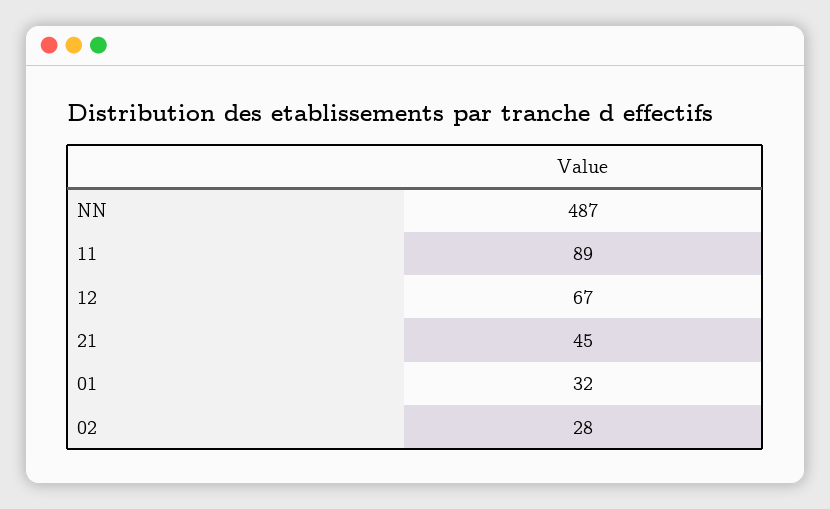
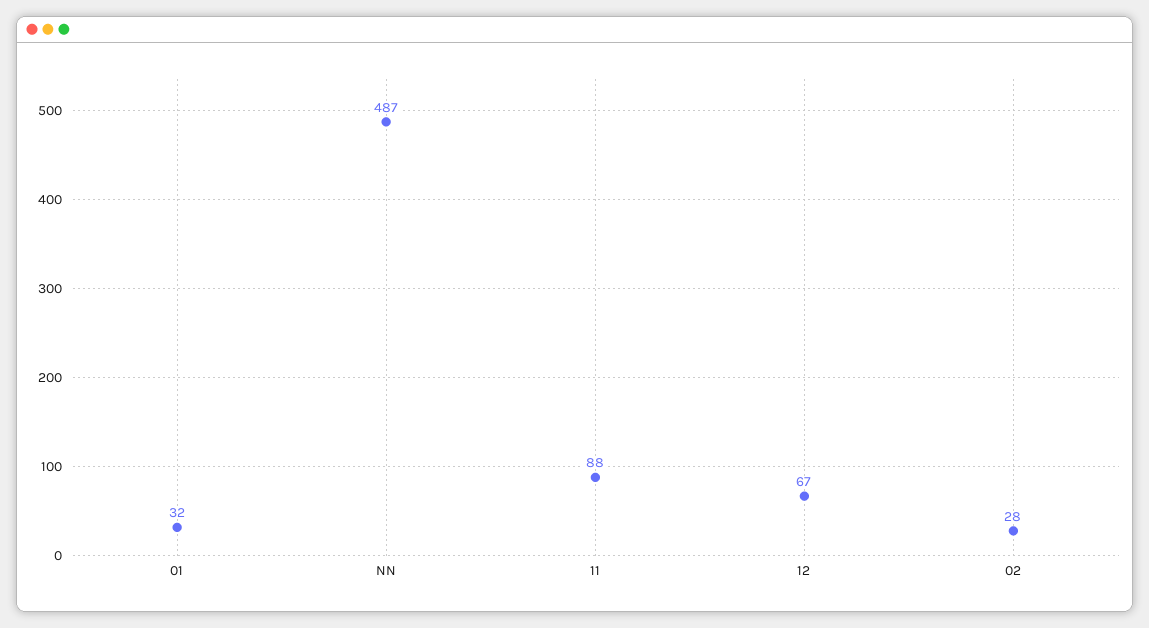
11: 89 -> 88
21: 45 -> none

